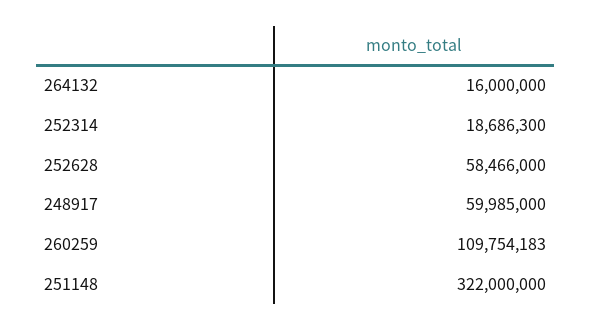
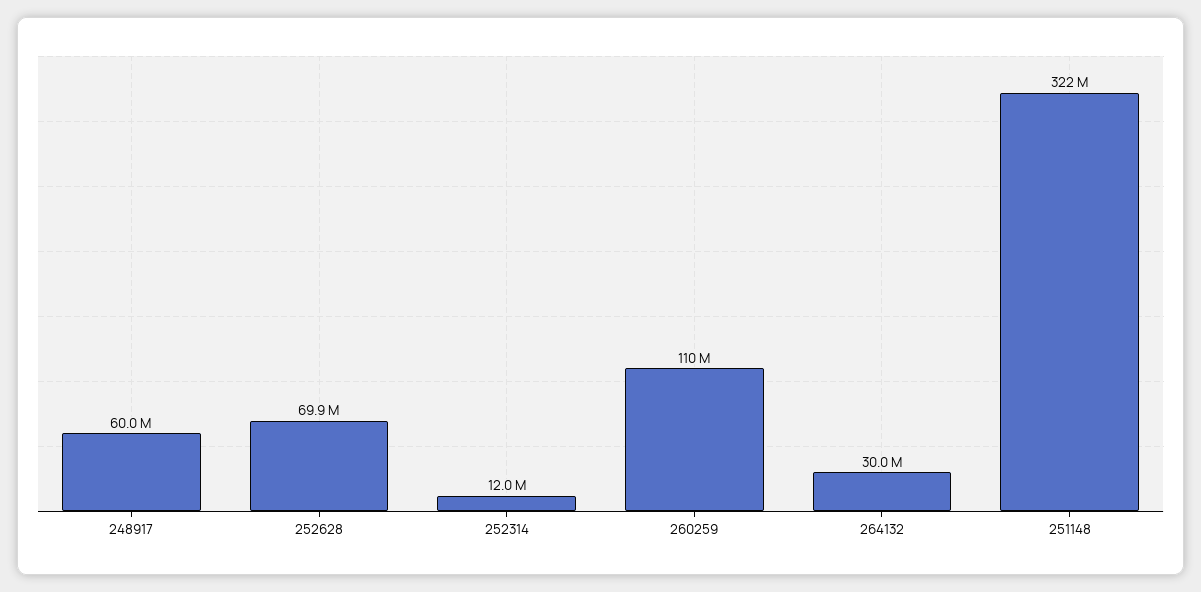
264132: 16000000 -> 30000000
252314: 18686300 -> 12000000
252628: 58466000 -> 69900000

